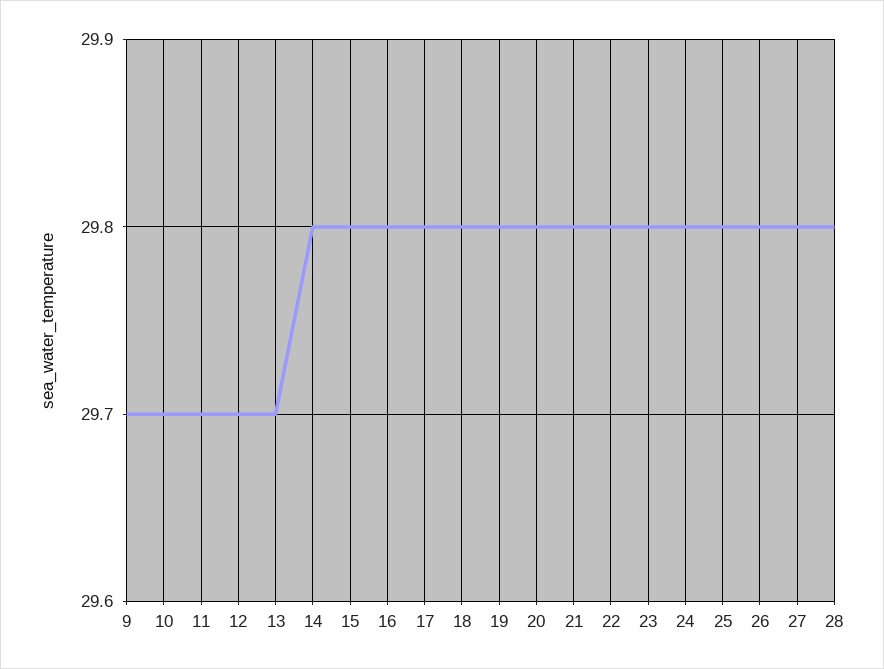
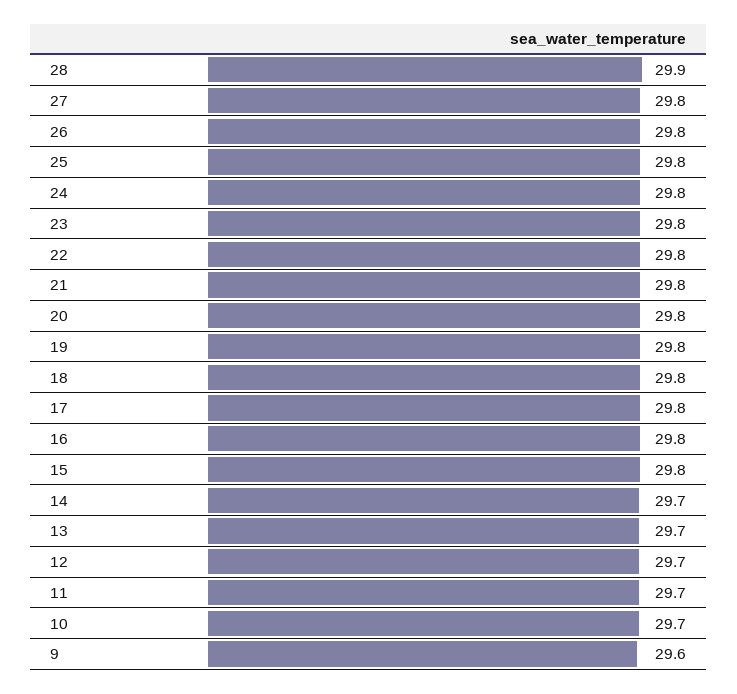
9: 29.7 -> 29.6
14: 29.8 -> 29.7
28: 29.8 -> 29.9

